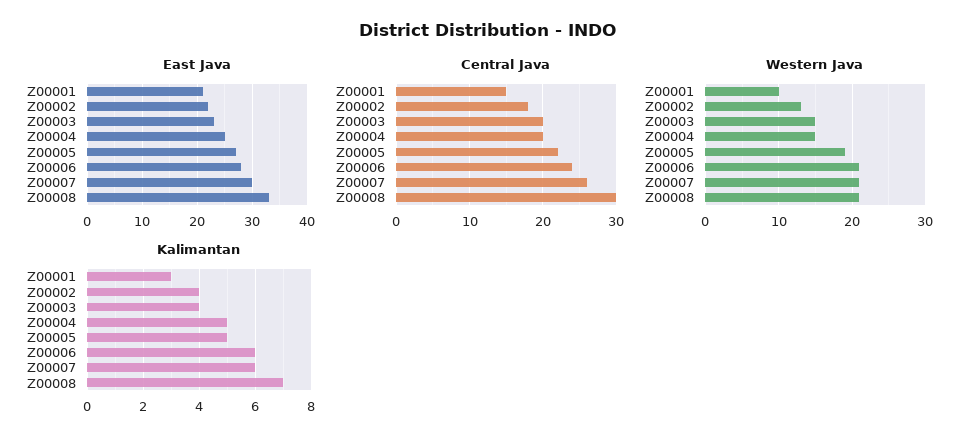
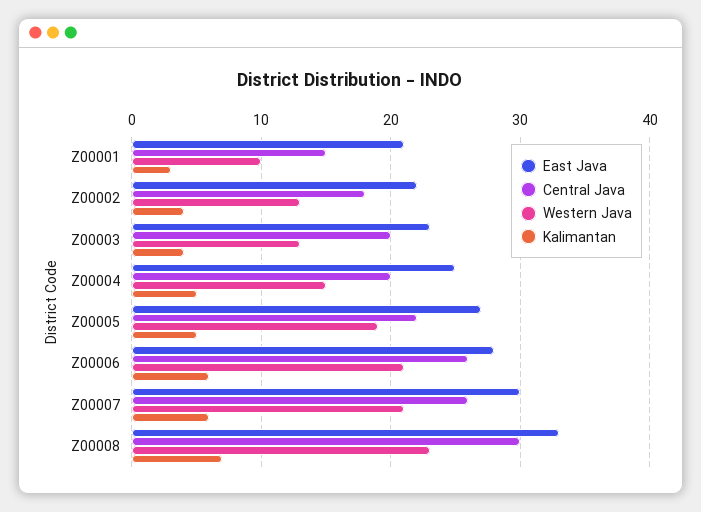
Central Java, Z00006: 24 -> 26
Western Java, Z00003: 15 -> 13
Western Java, Z00008: 21 -> 23

